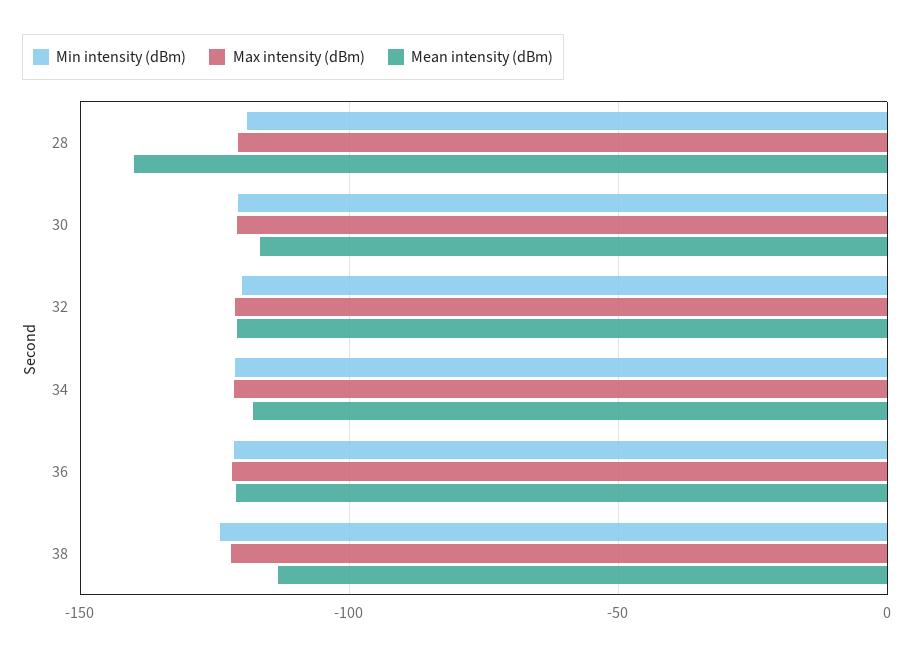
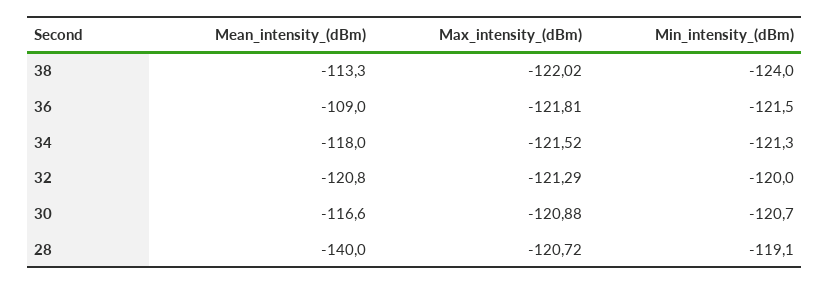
Mean intensity (dBm), 36: -120 -> -109

